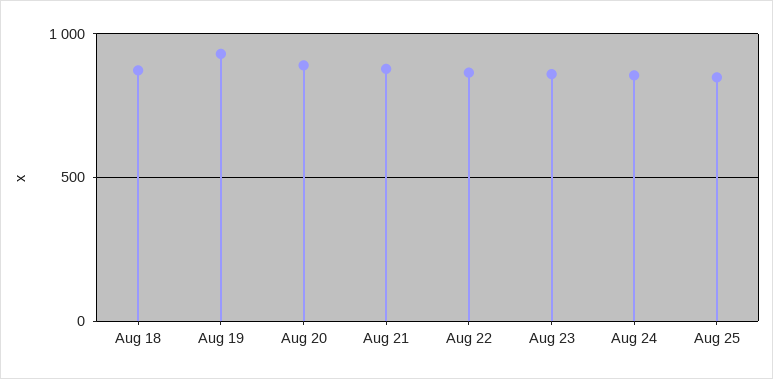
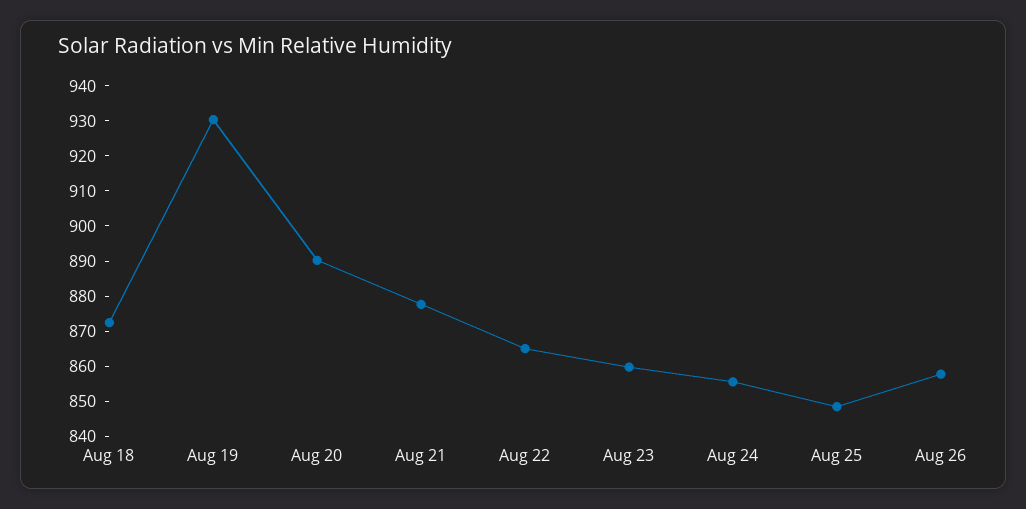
Aug 26: none -> 857.5

